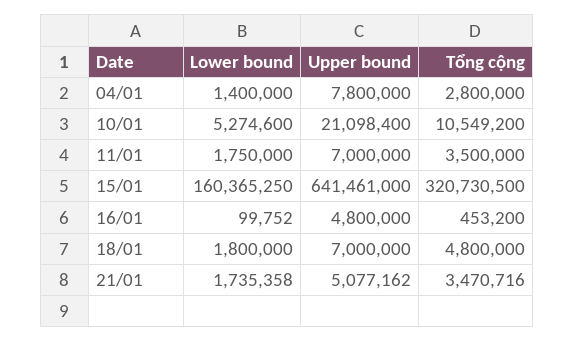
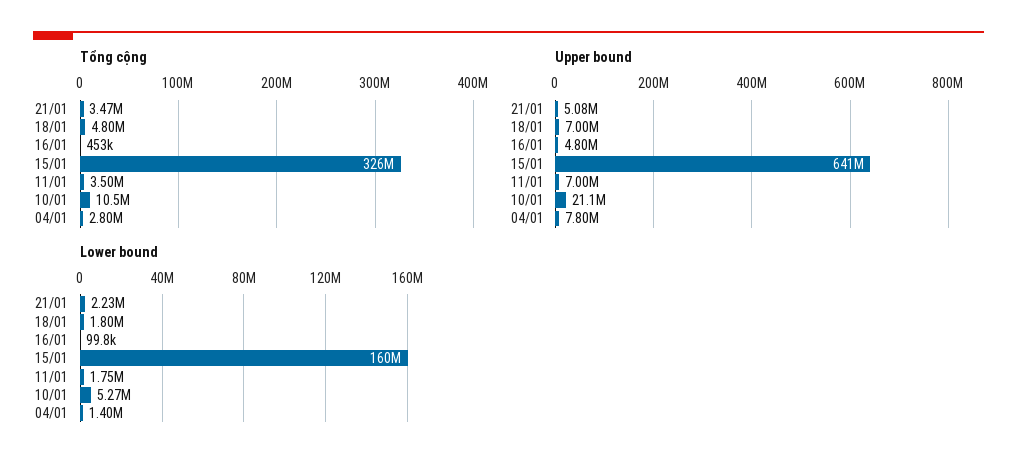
Tổng cộng, 15/01: 320730500 -> 326000000
Lower bound, 21/01: 1735358 -> 2230000

